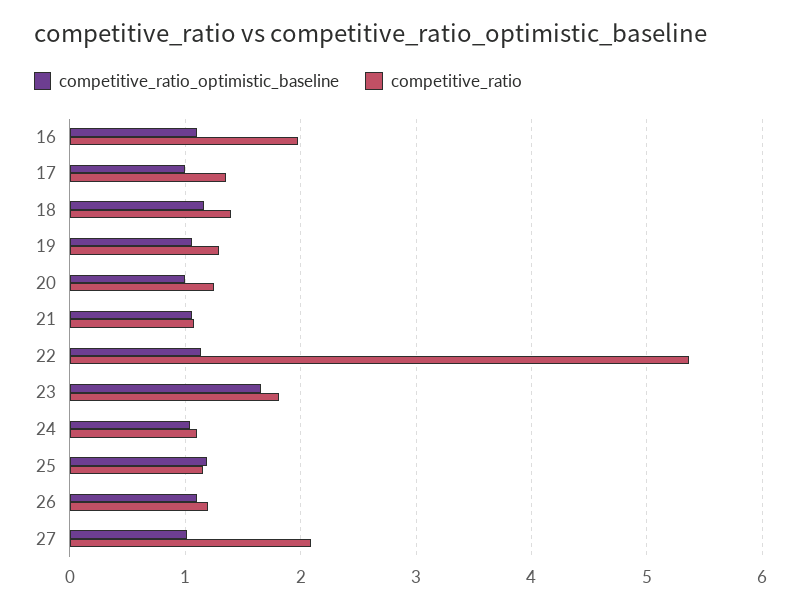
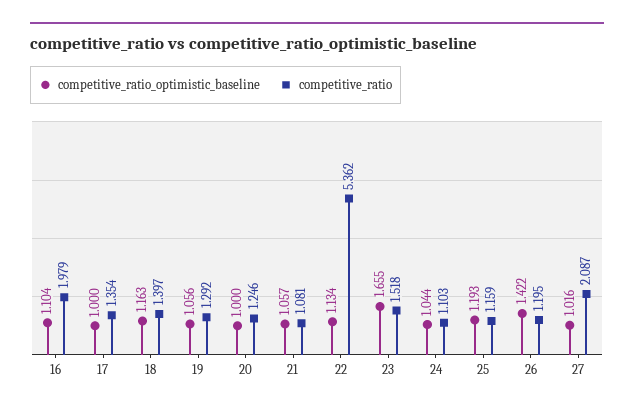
competitive_ratio, 23: 1.8 -> 1.518
competitive_ratio_optimistic_baseline, 26: 1.1 -> 1.422

